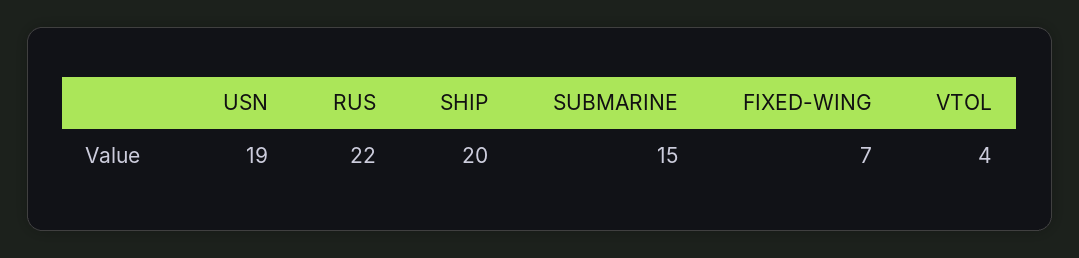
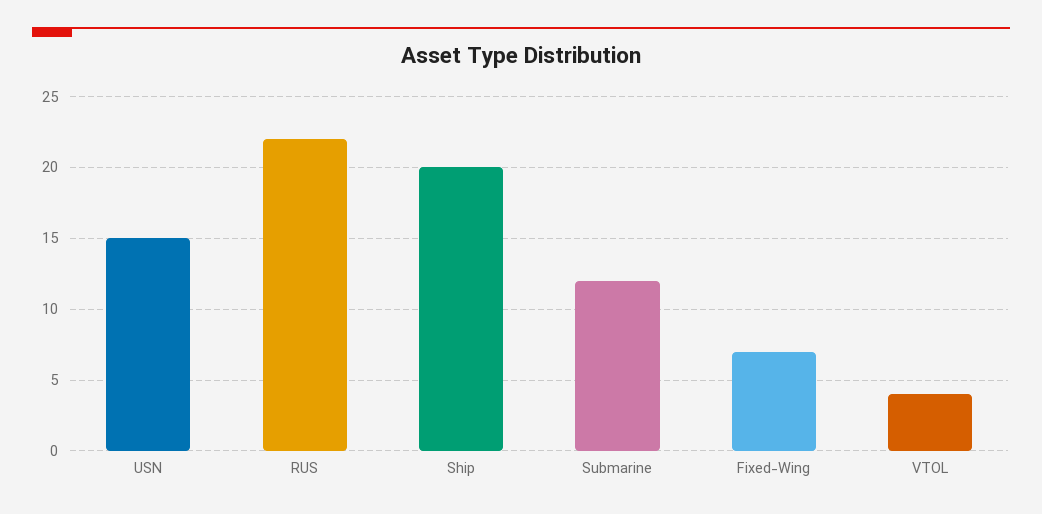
USN: 19 -> 15
SUBMARINE: 15 -> 12

